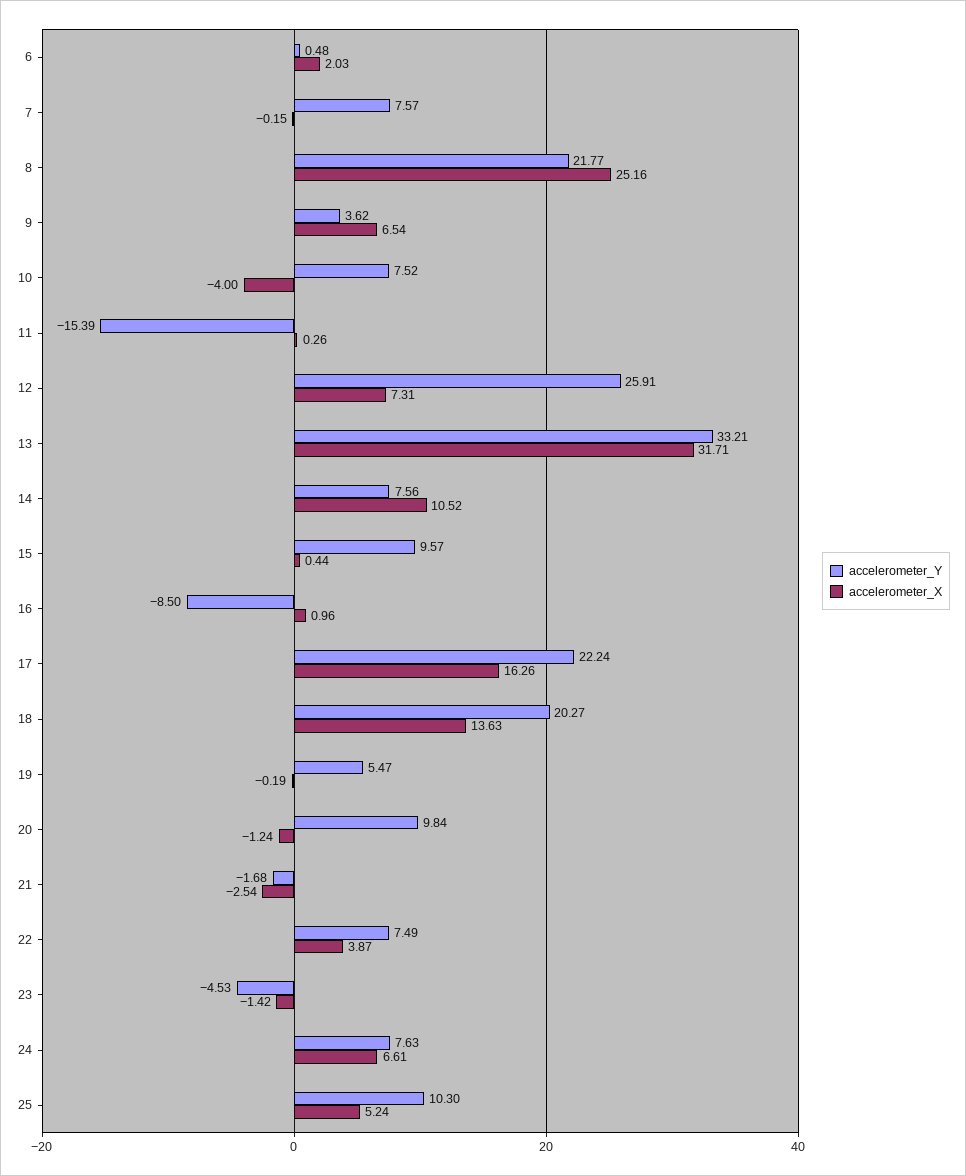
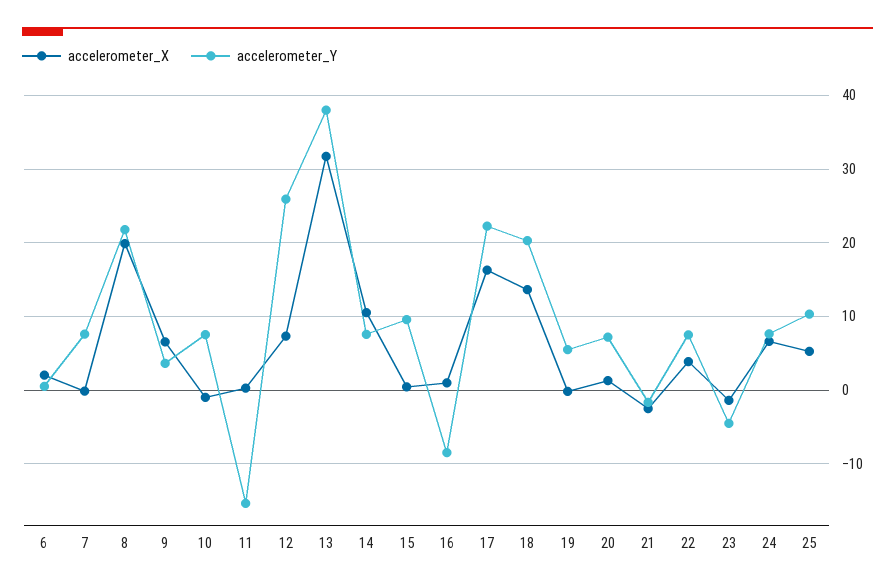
accelerometer_X, 8: 25.16 -> 20
accelerometer_X, 10: -4 -> -1
accelerometer_Y, 13: 33.21 -> 38
accelerometer_Y, 20: 9.84 -> 7
accelerometer_X, 20: -1.24 -> 1

